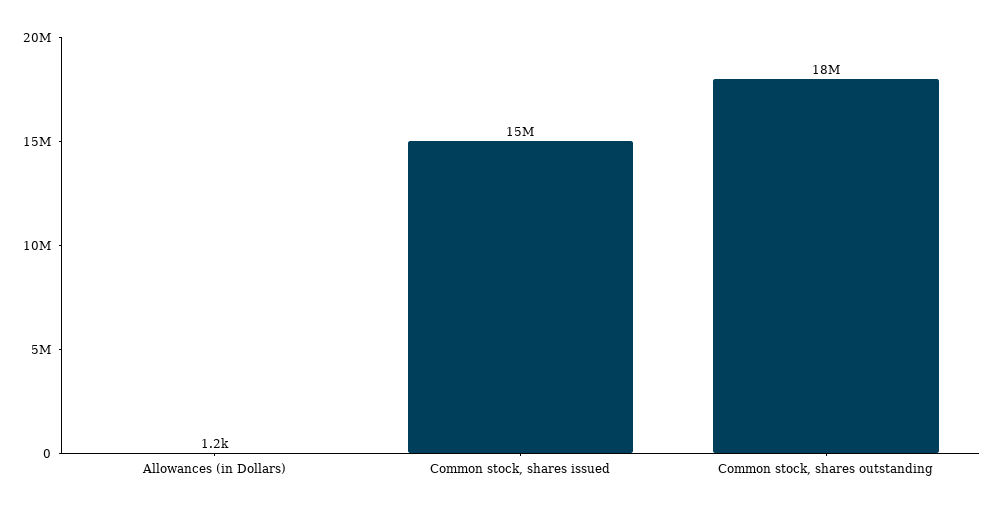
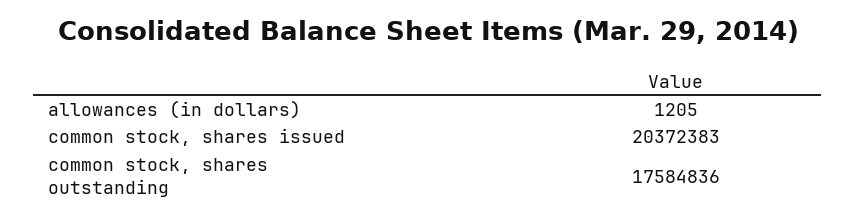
Common stock, shares issued: 15000000 -> 20372383

